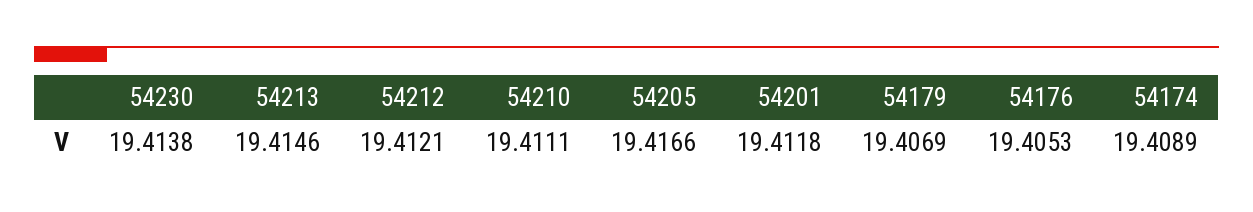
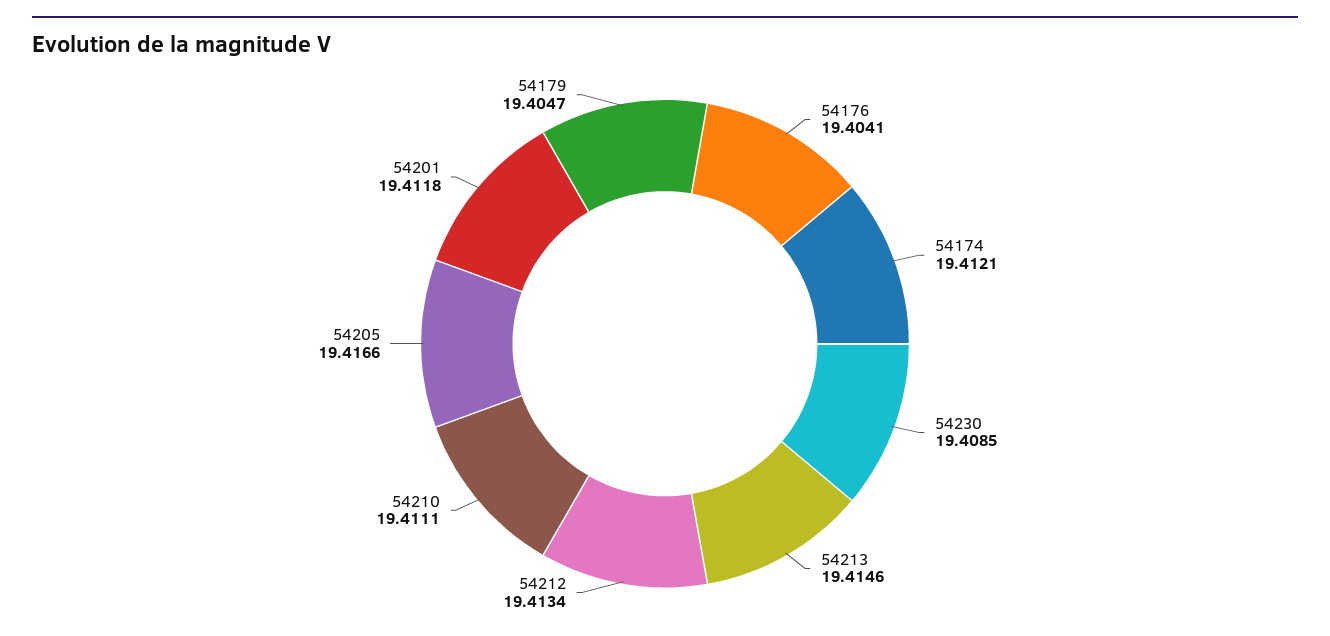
54230: 19.4138 -> 19.4085
54212: 19.4121 -> 19.4134
54179: 19.4069 -> 19.4047
54176: 19.4053 -> 19.4041
54174: 19.4089 -> 19.4121

